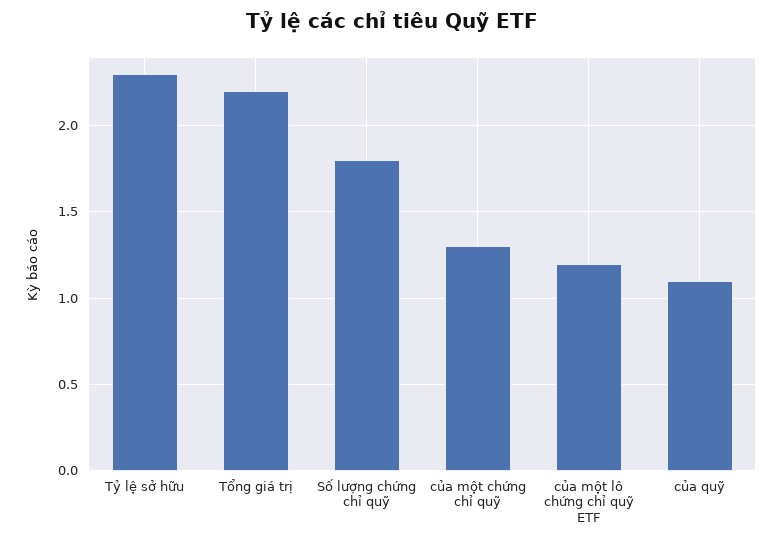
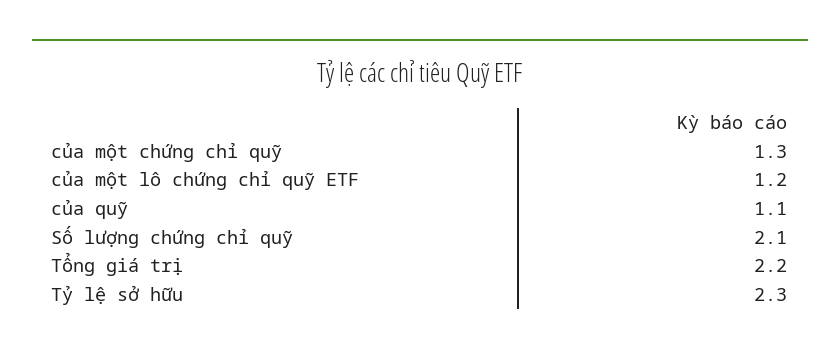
Số lượng chứng chỉ quỹ: 1.8 -> 2.1

